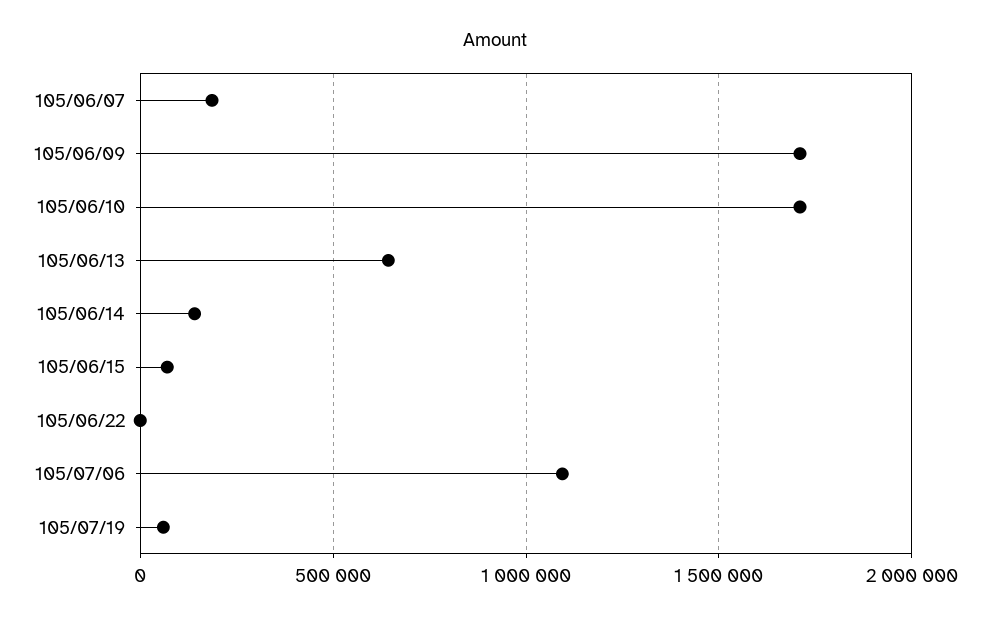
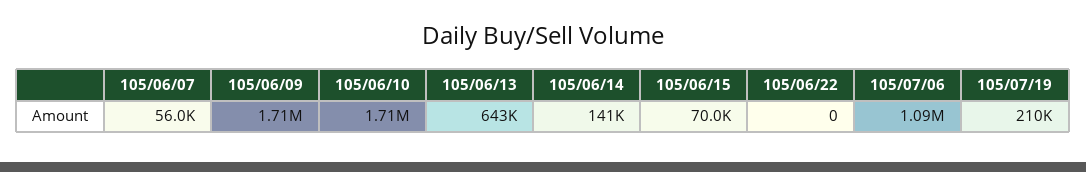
105/06/07: 200000 -> 56000
105/07/19: 50000 -> 210000

